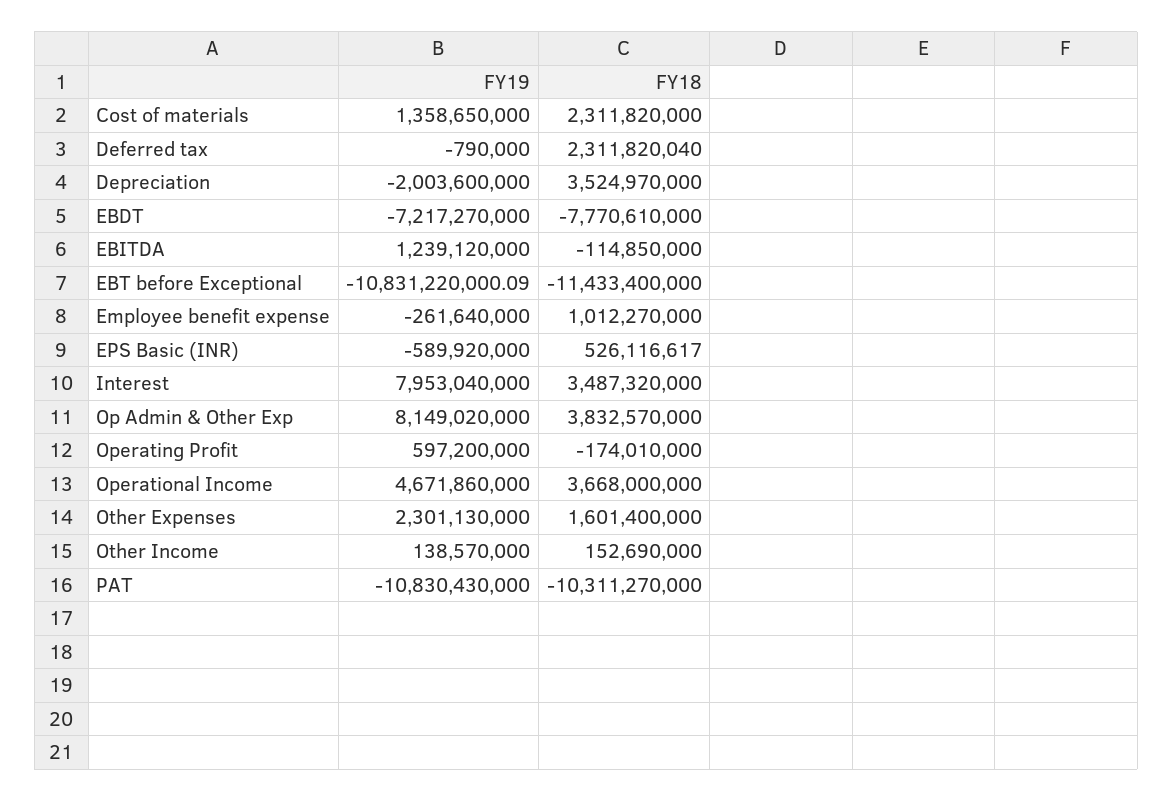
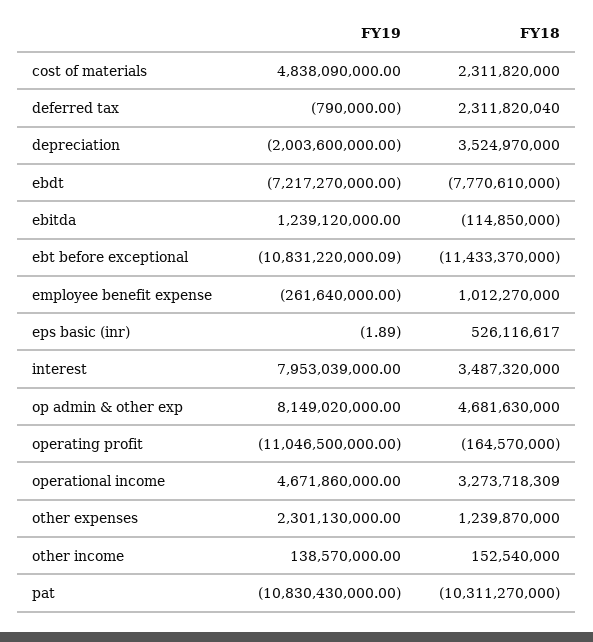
FY19, Cost of materials: 1358650000 -> 4838090000
FY18, EBT before Exceptional: -11433400000 -> -11433370000
FY19, EPS Basic (INR): -589920000 -> -1.89
FY19, Interest: 7953040000 -> 7953039000
FY18, Op Admin & Other Exp: 3832570000 -> 4681630000
FY19, Operating Profit: 597200000 -> -11046500000
FY18, Operating Profit: -174010000 -> -164570000
FY18, Operational Income: 3668000000 -> 3273718309
FY18, Other Expenses: 1601400000 -> 1239870000
FY18, Other Income: 152690000 -> 152540000

